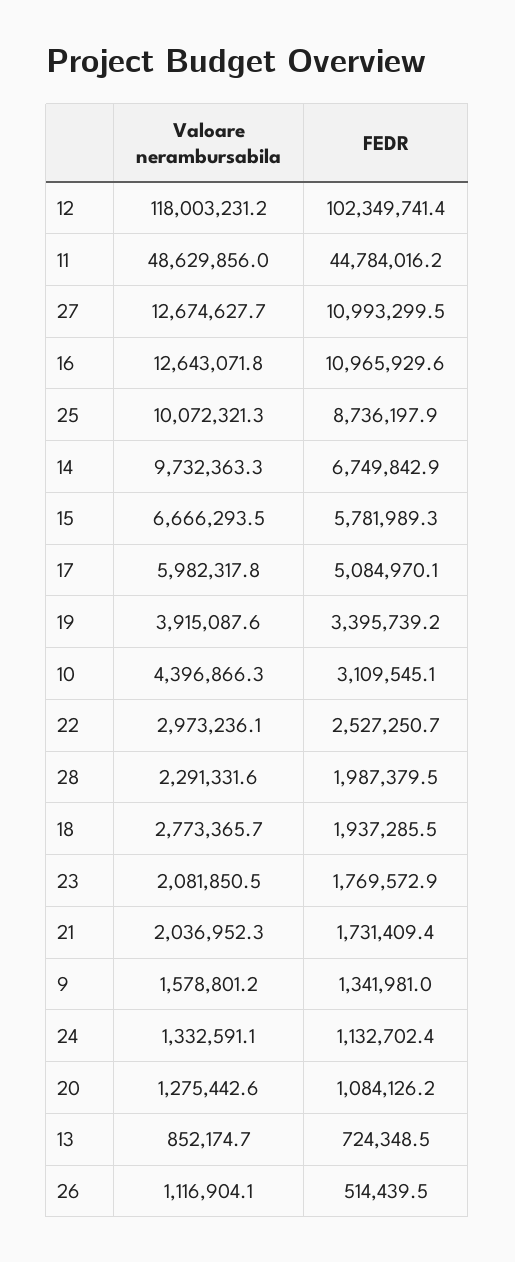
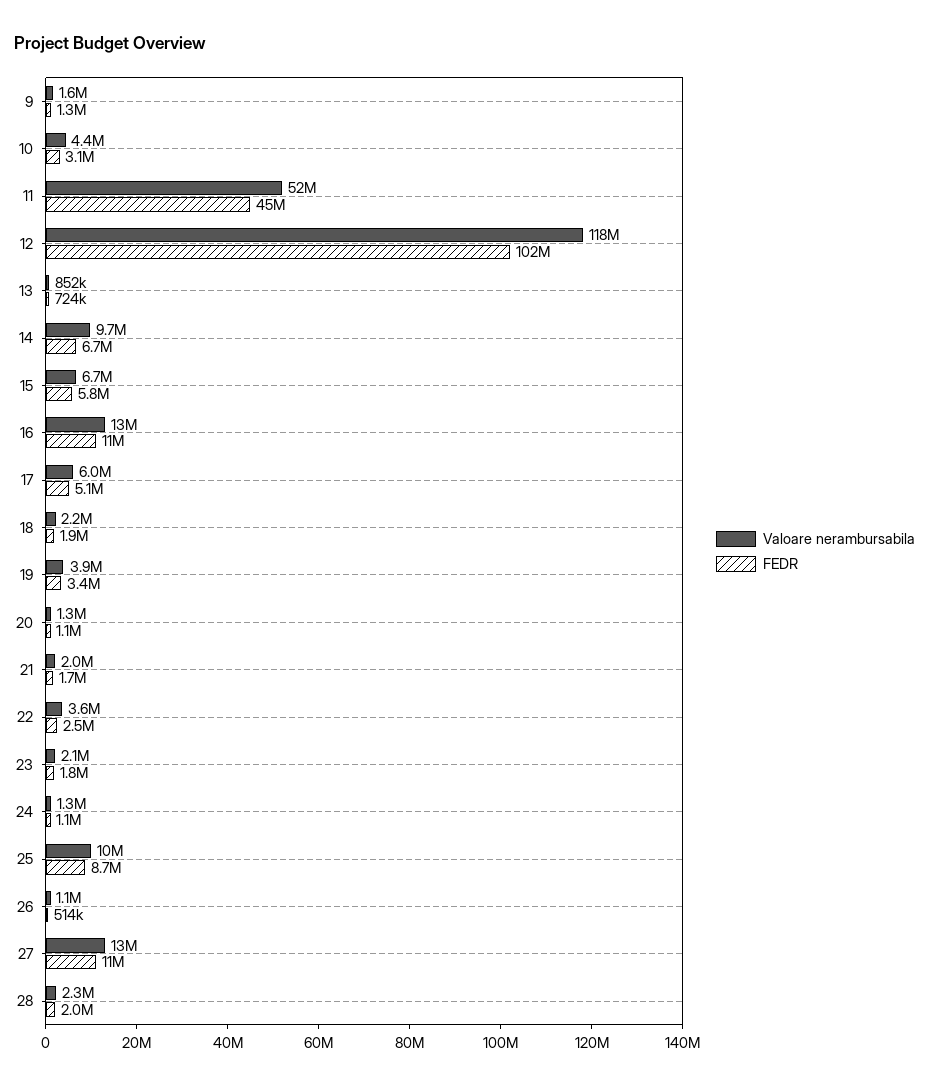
Valoare nerambursabila, 11: 48629856 -> 52000000
Valoare nerambursabila, 22: 2973236.1 -> 3600000
Valoare nerambursabila, 18: 2773365.7 -> 2200000

